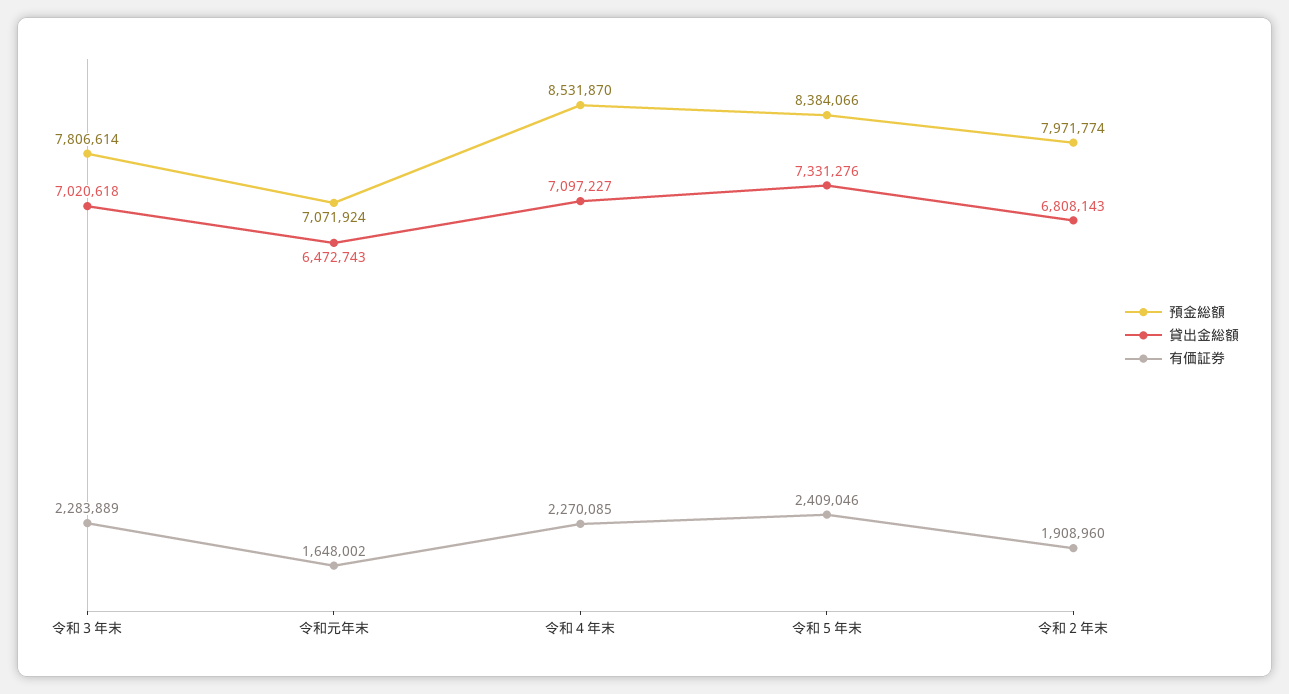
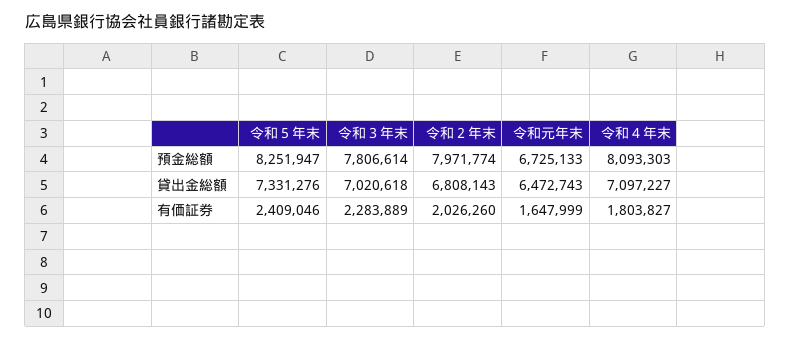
預金総額, 令和元年末: 7071924 -> 6725133
有価証券, 令和元年末: 1648002 -> 1647999
預金総額, 令和４年末: 8531870 -> 8093303
有価証券, 令和４年末: 2270085 -> 1803827
預金総額, 令和５年末: 8384066 -> 8251947
有価証券, 令和２年末: 1908960 -> 2026260

